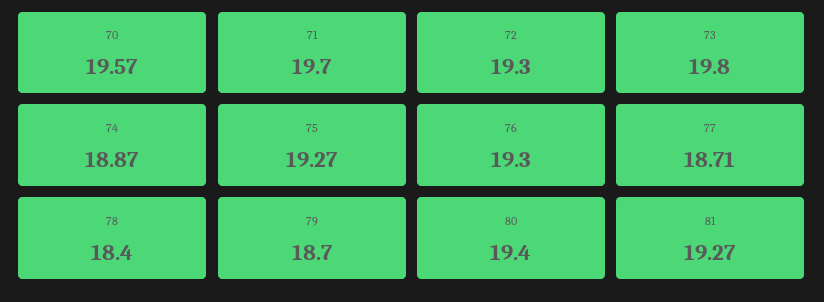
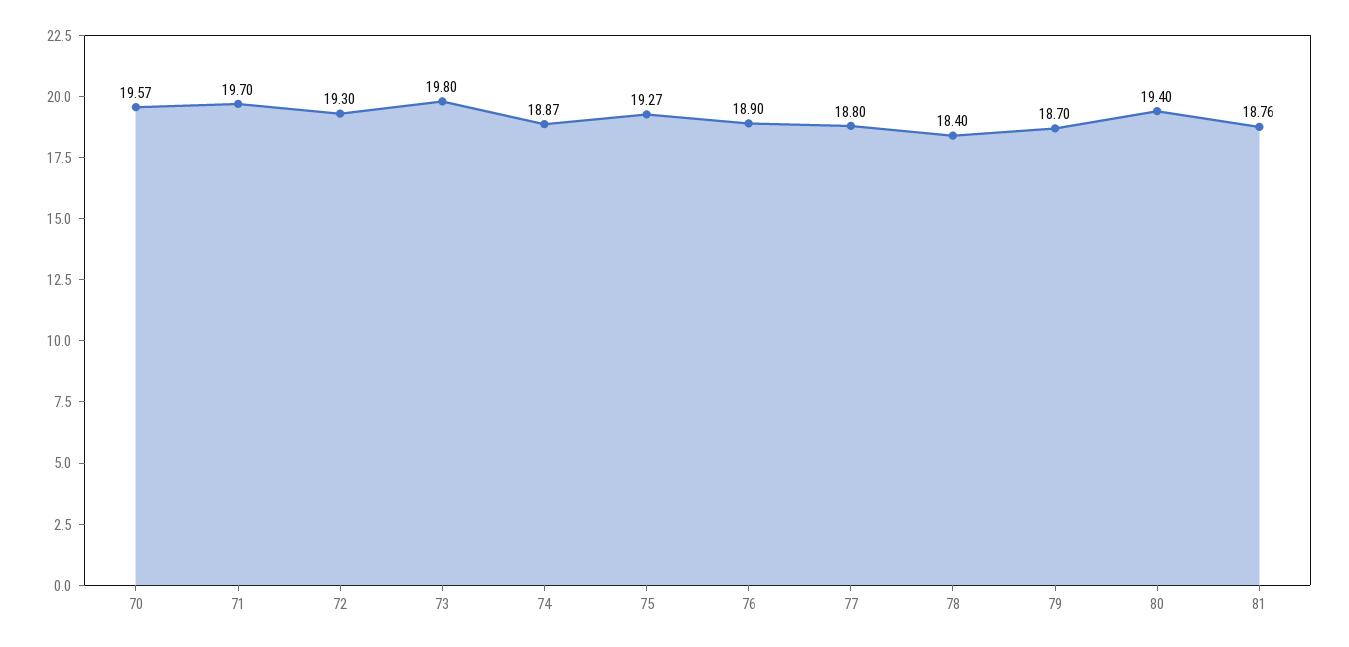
76: 19.3 -> 18.9
77: 18.71 -> 18.8
81: 19.27 -> 18.76

